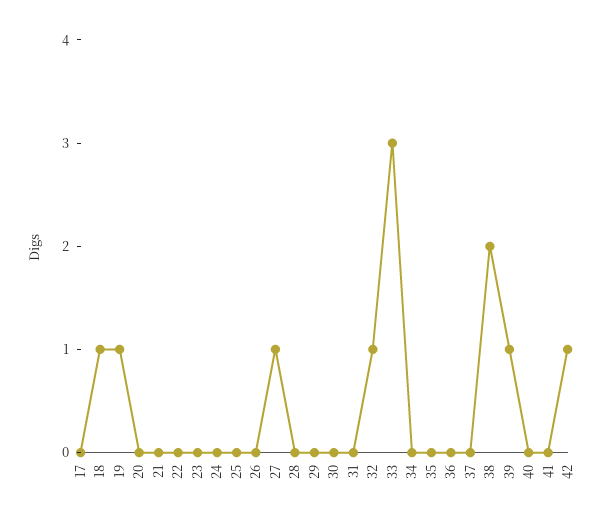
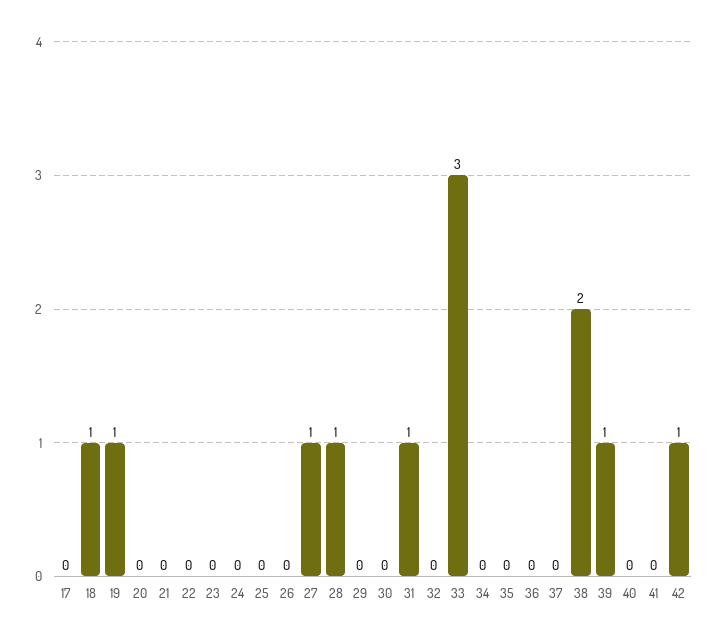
28: 0 -> 1
31: 0 -> 1
32: 1 -> 0

